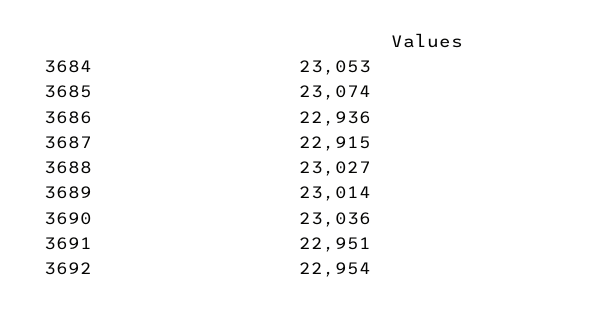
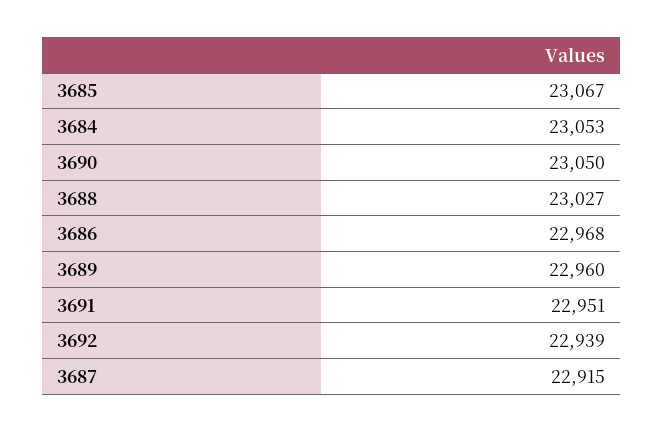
3685: 23074 -> 23067
3686: 22936 -> 22968
3689: 23014 -> 22960
3690: 23036 -> 23050
3692: 22954 -> 22939

